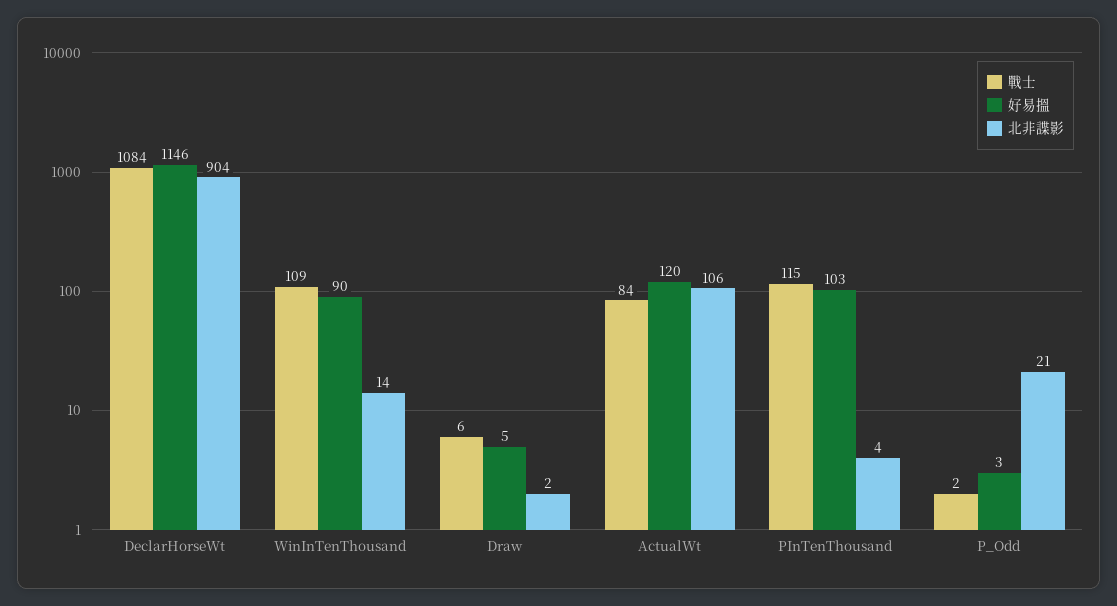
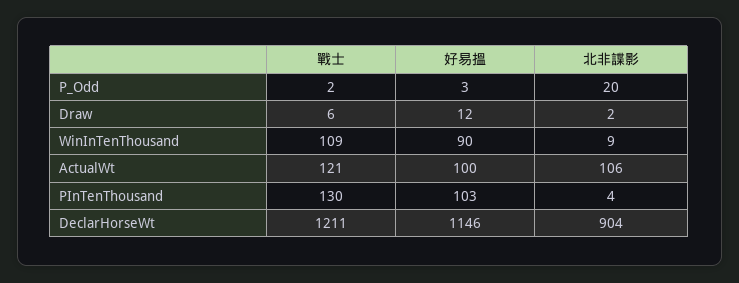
戰士, DeclarHorseWt: 1084 -> 1211
北非諜影, WinInTenThousand: 14 -> 9
好易搵, Draw: 5 -> 12
戰士, ActualWt: 84 -> 121
好易搵, ActualWt: 120 -> 100
戰士, PInTenThousand: 115 -> 130
北非諜影, P_Odd: 21 -> 20

